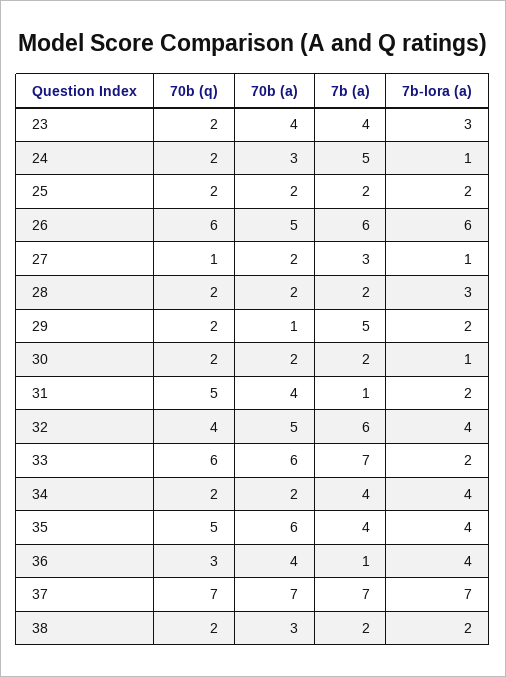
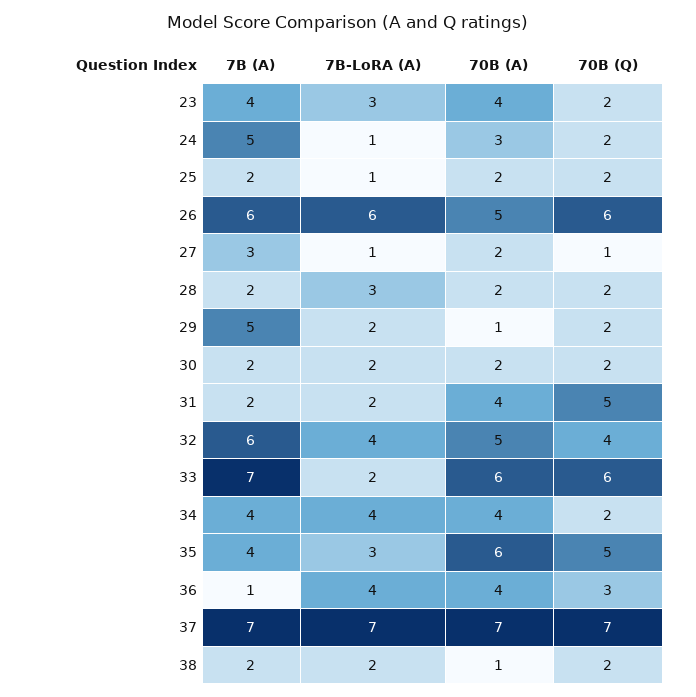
7b-lora (a), 25: 2 -> 1
7b-lora (a), 30: 1 -> 2
7b (a), 31: 1 -> 2
70b (a), 34: 2 -> 4
7b-lora (a), 35: 4 -> 3
70b (a), 38: 3 -> 1

